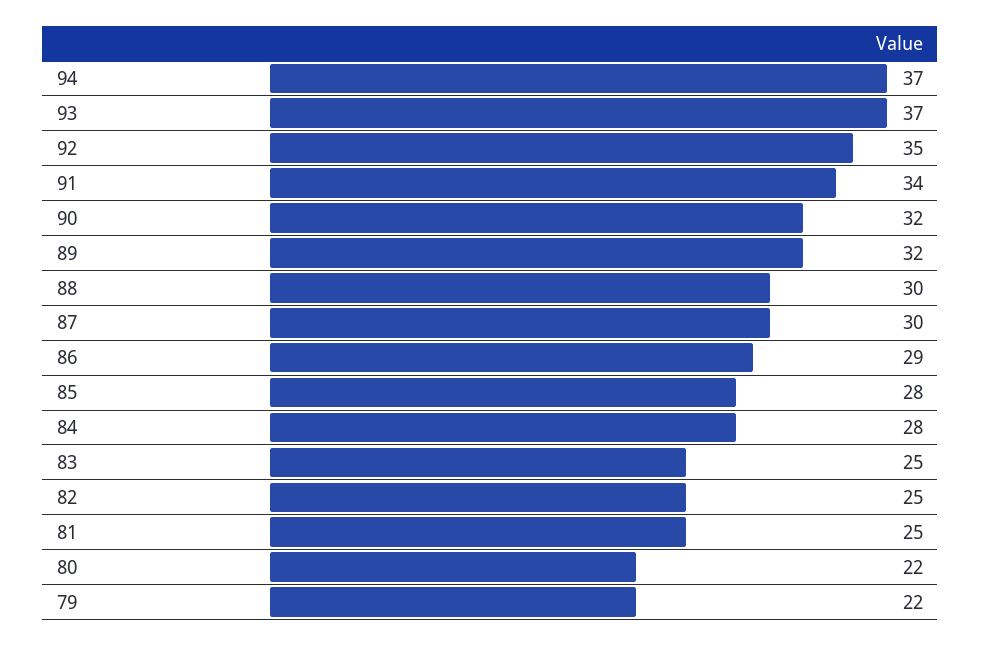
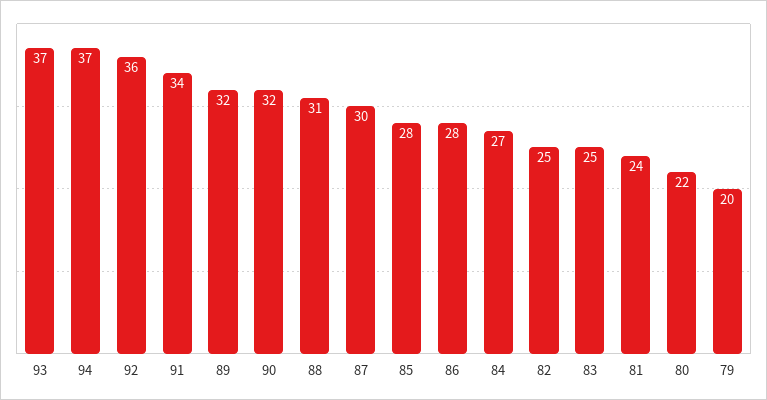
92: 35 -> 36
88: 30 -> 31
86: 29 -> 28
84: 28 -> 27
81: 25 -> 24
79: 22 -> 20

